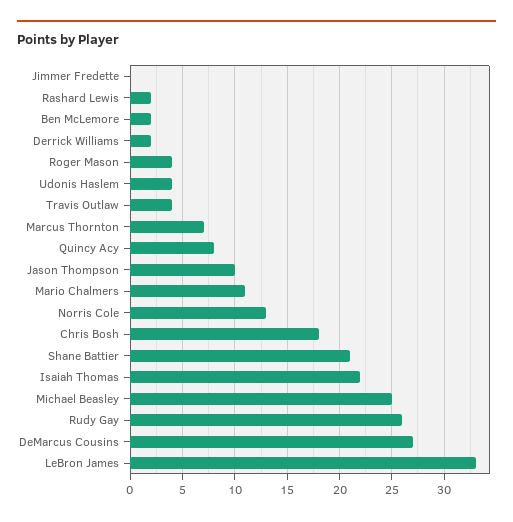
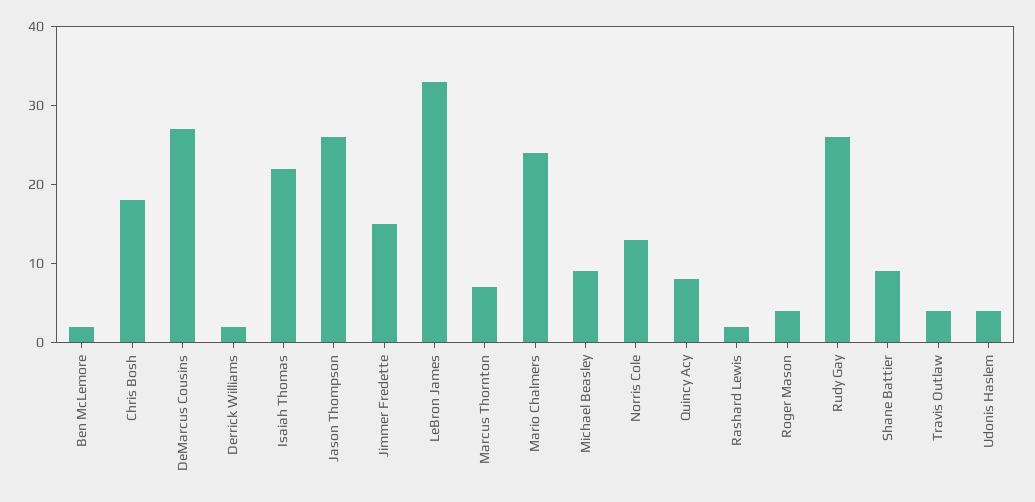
Jimmer Fredette: 0 -> 15
Jason Thompson: 10 -> 25
Mario Chalmers: 11 -> 25
Shane Battier: 21 -> 10
Michael Beasley: 25 -> 10

